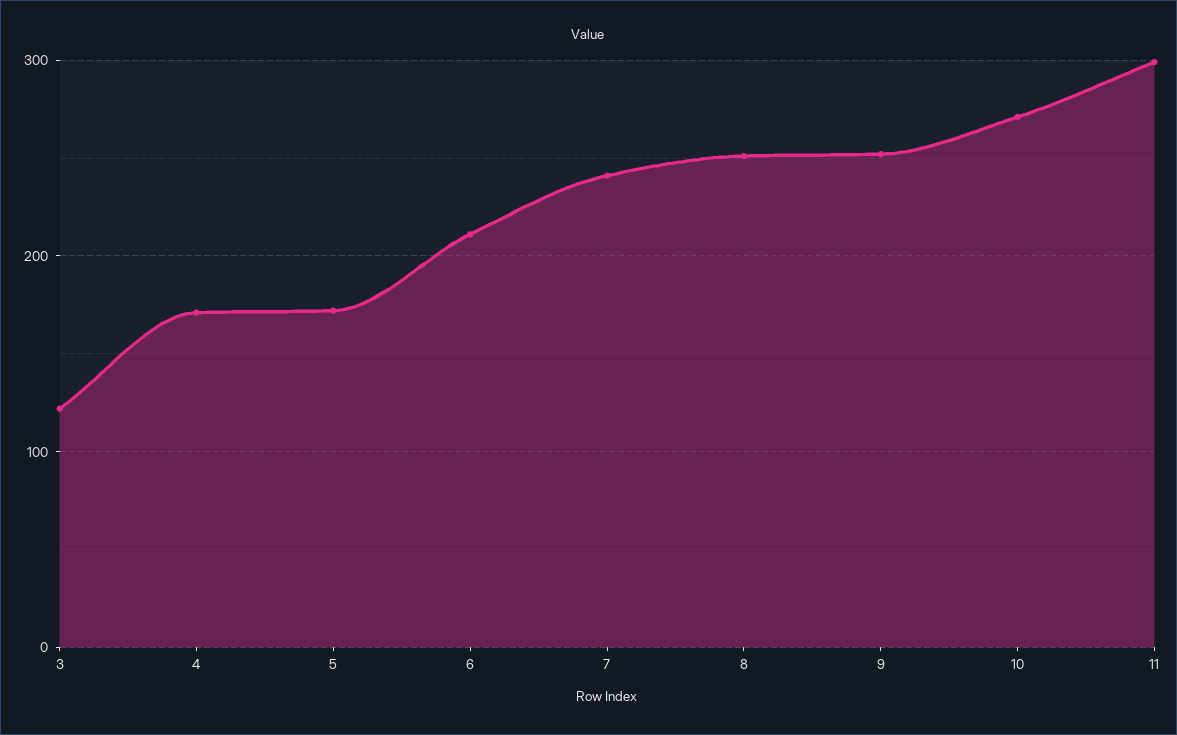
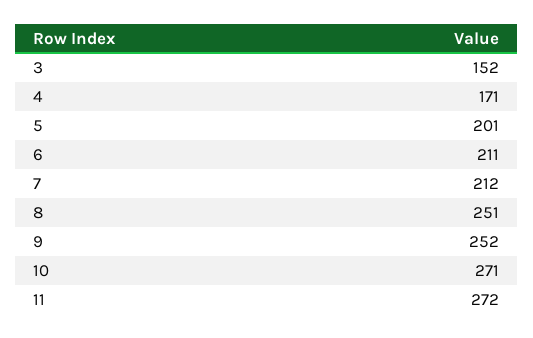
3: 120 -> 152
5: 170 -> 201
7: 240 -> 212
11: 300 -> 272

